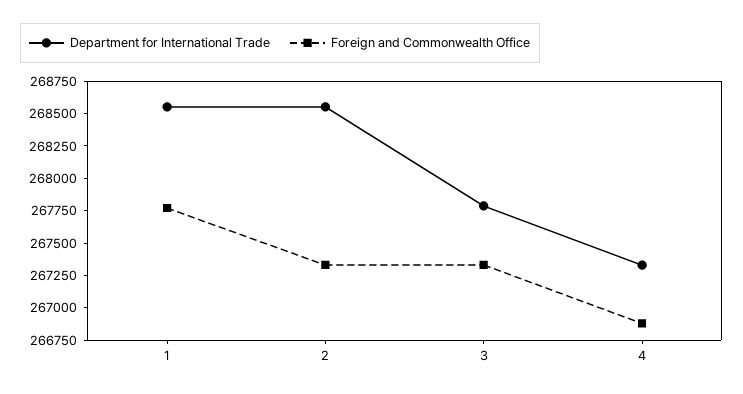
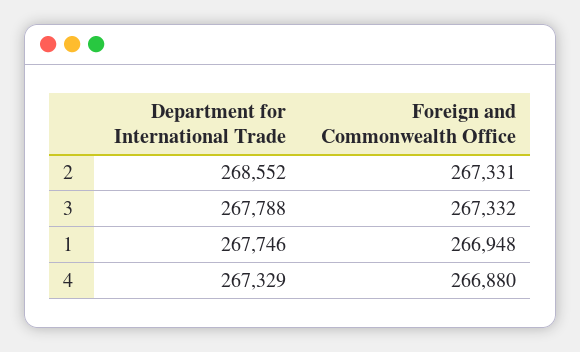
Department for International Trade, 1: 268500 -> 267746
Foreign and Commonwealth Office, 1: 267750 -> 266948

